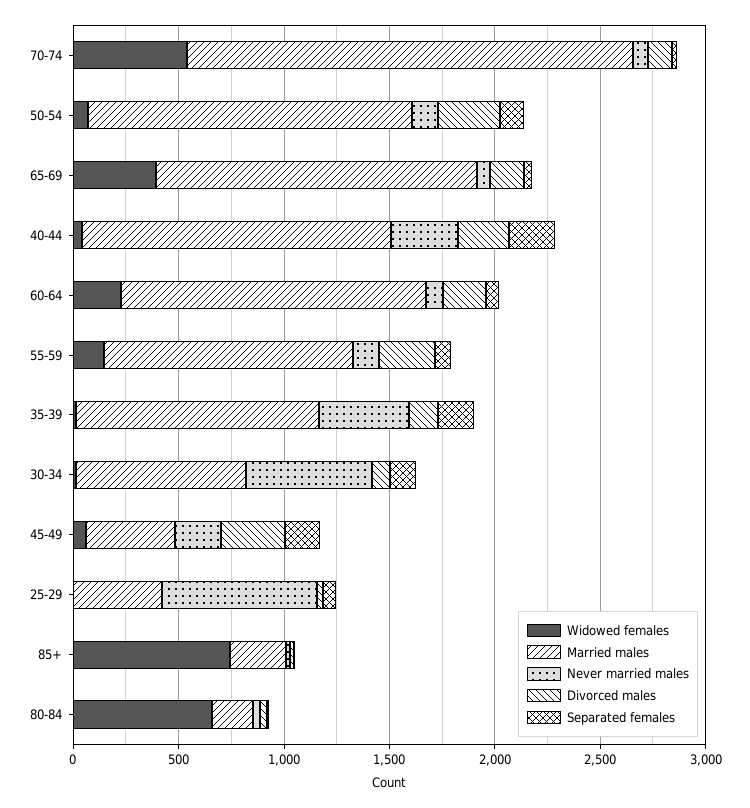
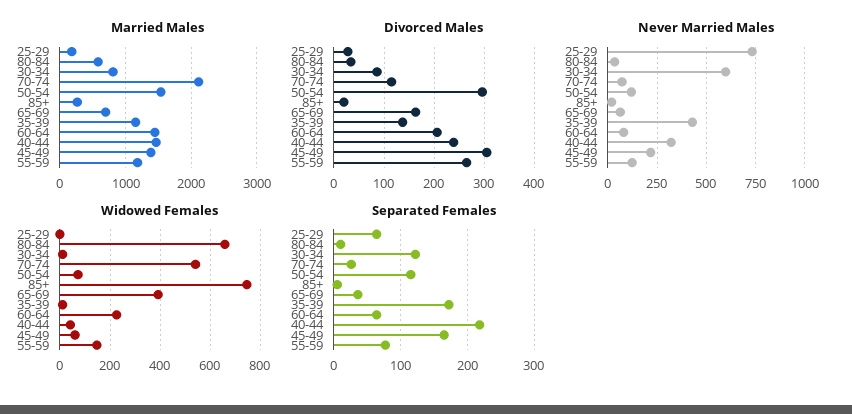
Married males, 65-69: 1500 -> 700
Married males, 45-49: 400 -> 1400
Married males, 25-29: 400 -> 200
Married males, 80-84: 200 -> 600

